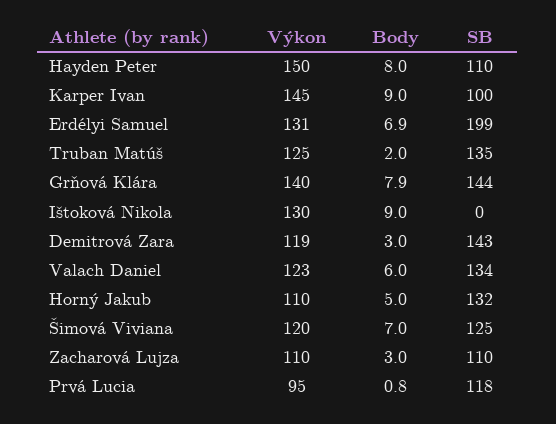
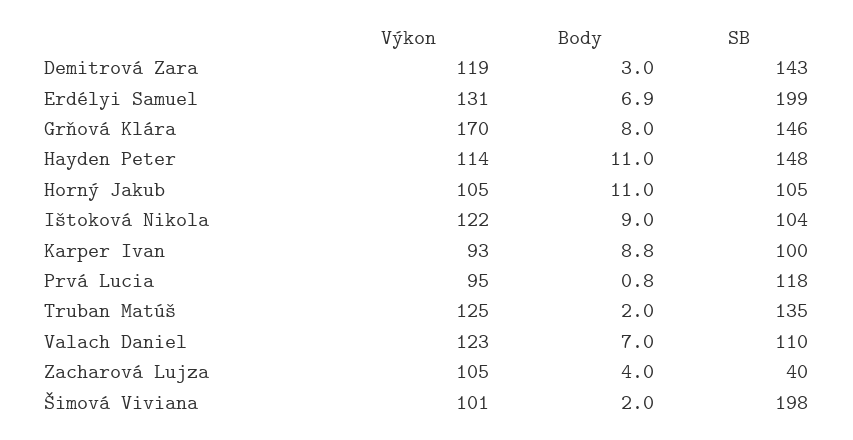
Výkon, Hayden Peter: 150 -> 114
Body, Hayden Peter: 8 -> 11
SB, Hayden Peter: 110 -> 148
Výkon, Karper Ivan: 145 -> 93
Body, Karper Ivan: 9 -> 8.8
Výkon, Grňová Klára: 140 -> 170
Body, Grňová Klára: 7.9 -> 8
SB, Grňová Klára: 144 -> 146
Výkon, Ištoková Nikola: 130 -> 122
SB, Ištoková Nikola: 0 -> 104
Body, Valach Daniel: 6 -> 7
SB, Valach Daniel: 134 -> 110
Výkon, Horný Jakub: 110 -> 105
Body, Horný Jakub: 5 -> 11
SB, Horný Jakub: 132 -> 105
Výkon, Šimová Viviana: 120 -> 101
Body, Šimová Viviana: 7 -> 2
SB, Šimová Viviana: 125 -> 198
Výkon, Zacharová Lujza: 110 -> 105
Body, Zacharová Lujza: 3 -> 4
SB, Zacharová Lujza: 110 -> 40

